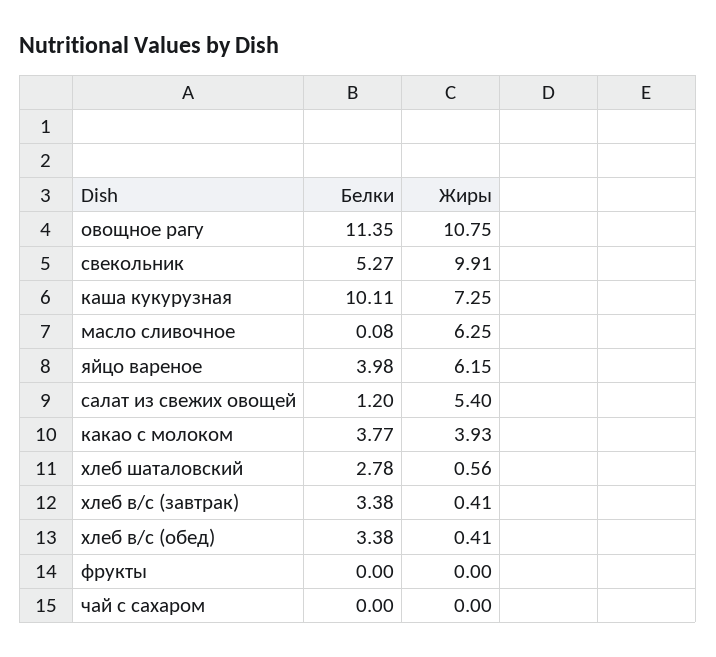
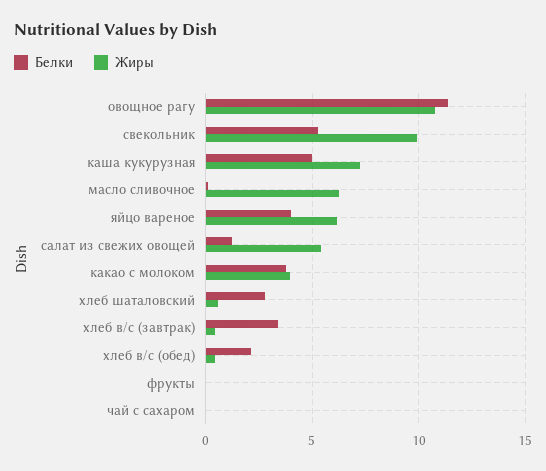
Белки, каша кукурузная: 10.11 -> 5
Белки, хлеб в/с (обед): 3.38 -> 2

